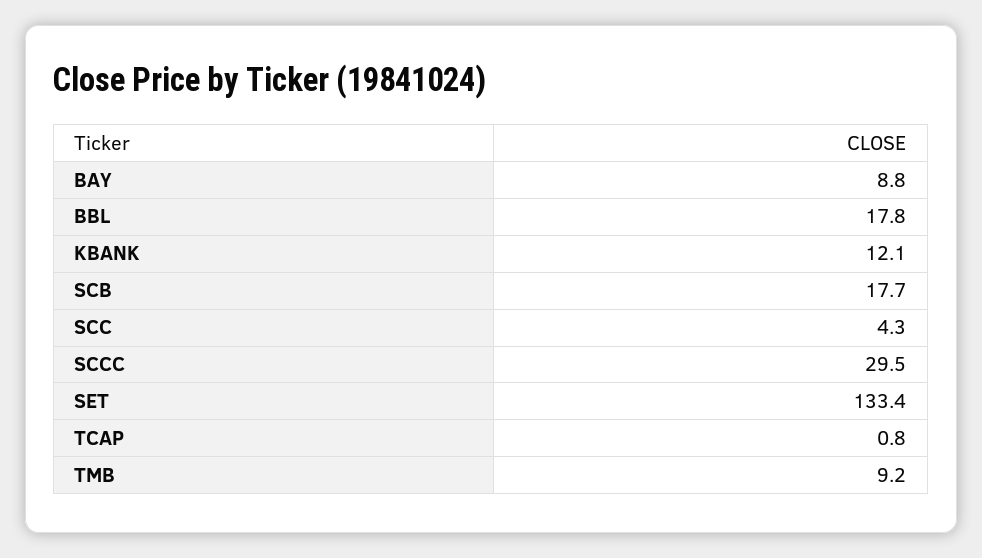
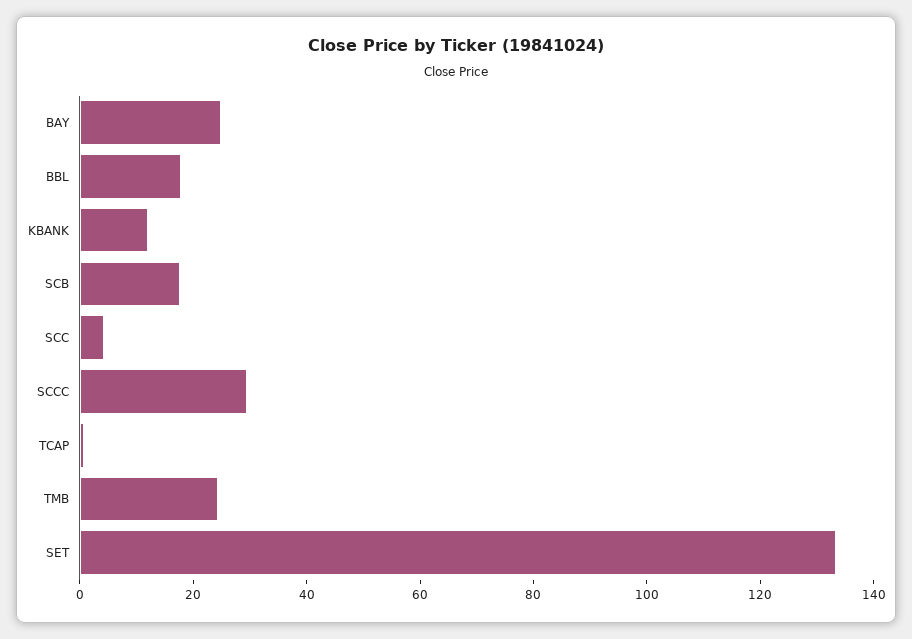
BAY: 8.8 -> 25
TMB: 9.2 -> 25

